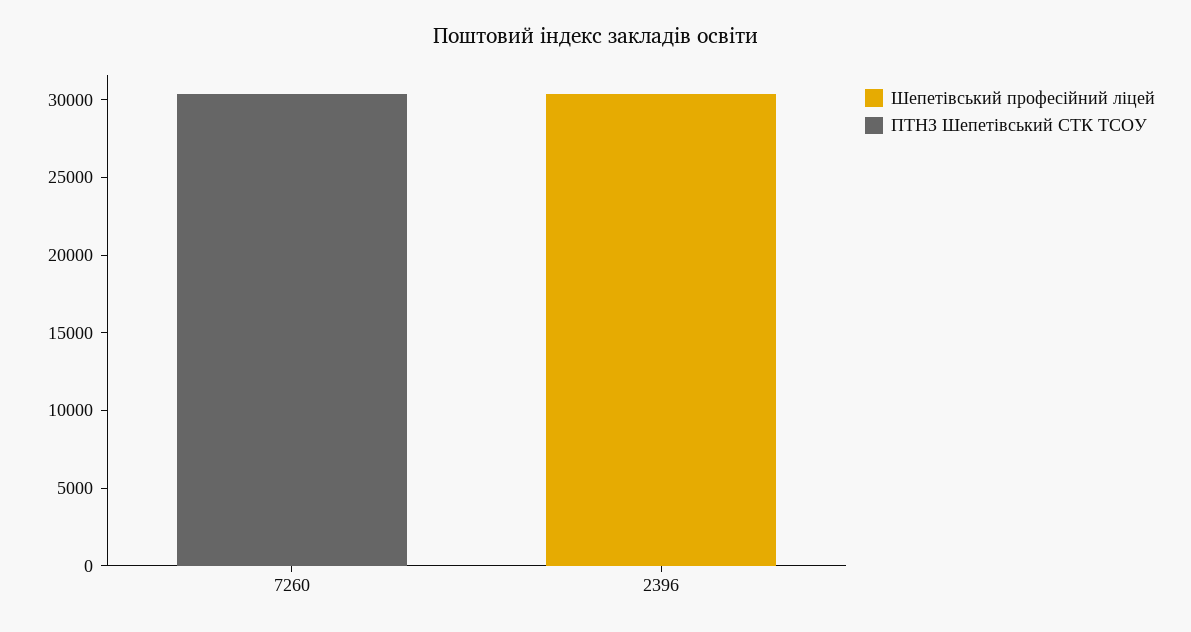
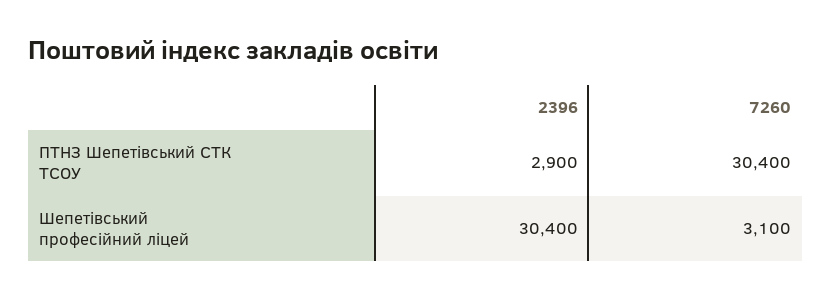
Шепетівський професійний ліцей, 7260: 0 -> 3100
ПТНЗ Шепетівський СТК ТСОУ, 2396: 0 -> 2900

